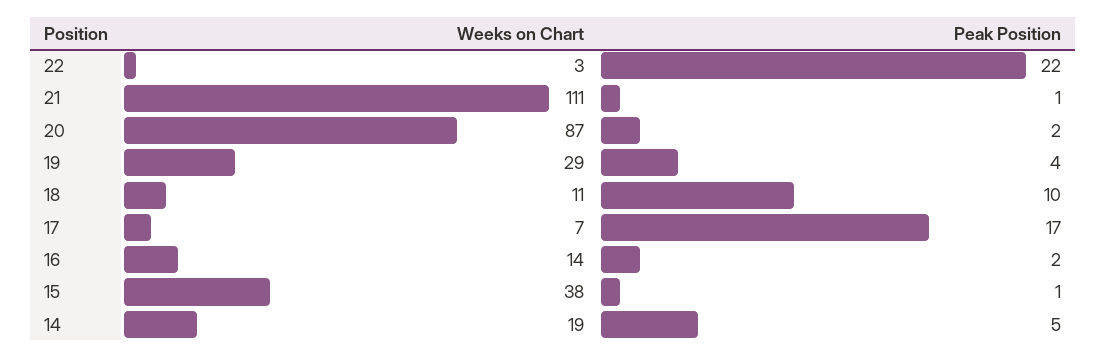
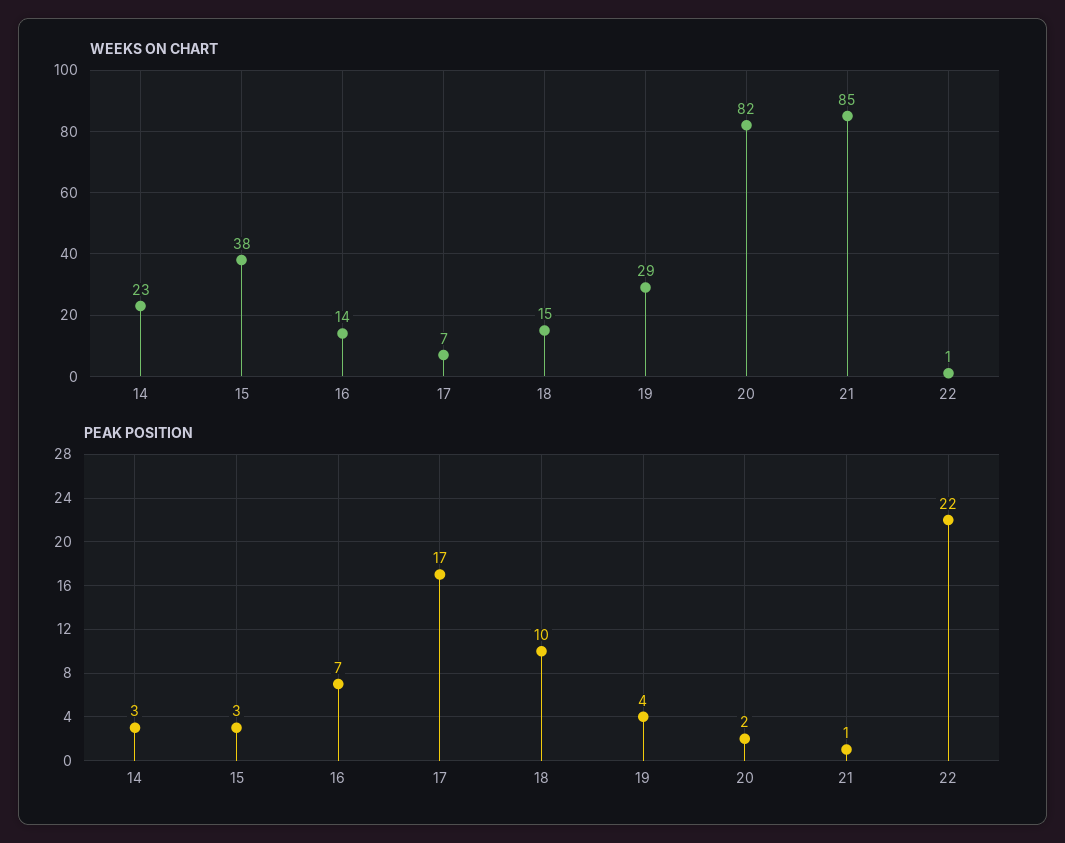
Weeks on Chart, 22: 3 -> 1
Weeks on Chart, 21: 111 -> 85
Weeks on Chart, 20: 87 -> 82
Weeks on Chart, 18: 11 -> 15
Peak Position, 16: 2 -> 7
Peak Position, 15: 1 -> 3
Weeks on Chart, 14: 19 -> 23
Peak Position, 14: 5 -> 3

